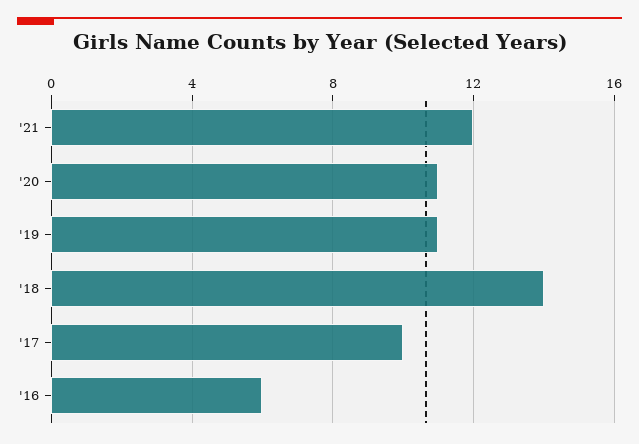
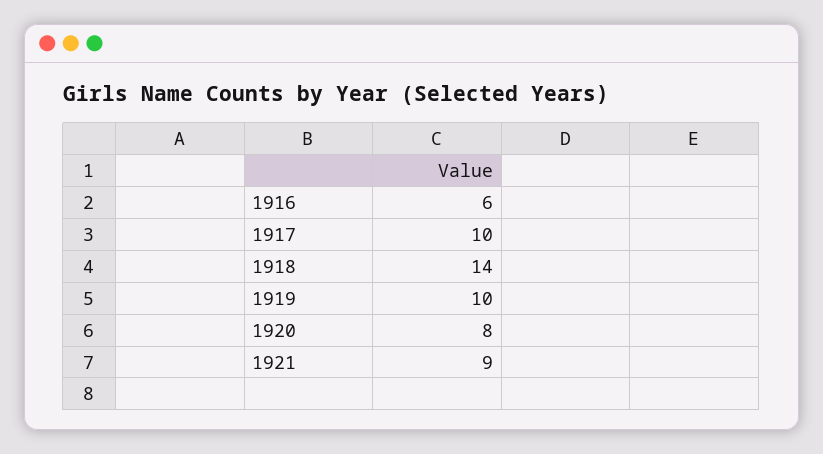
'21: 12 -> 9
'20: 11 -> 8
'19: 11 -> 10

